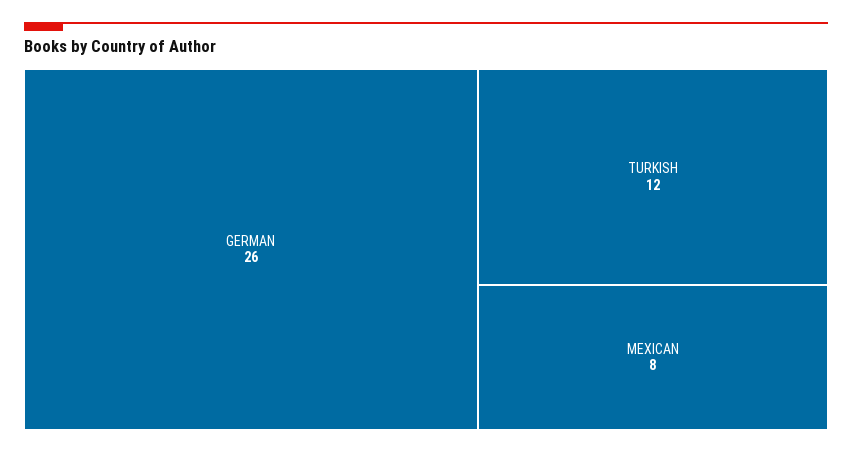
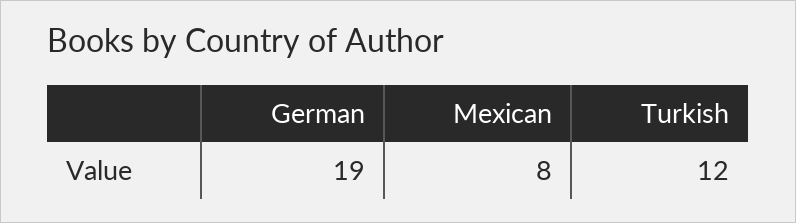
GERMAN: 26 -> 19

